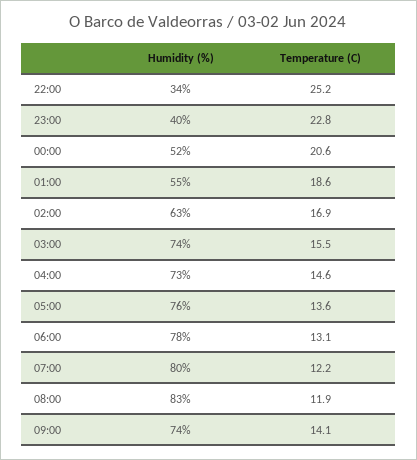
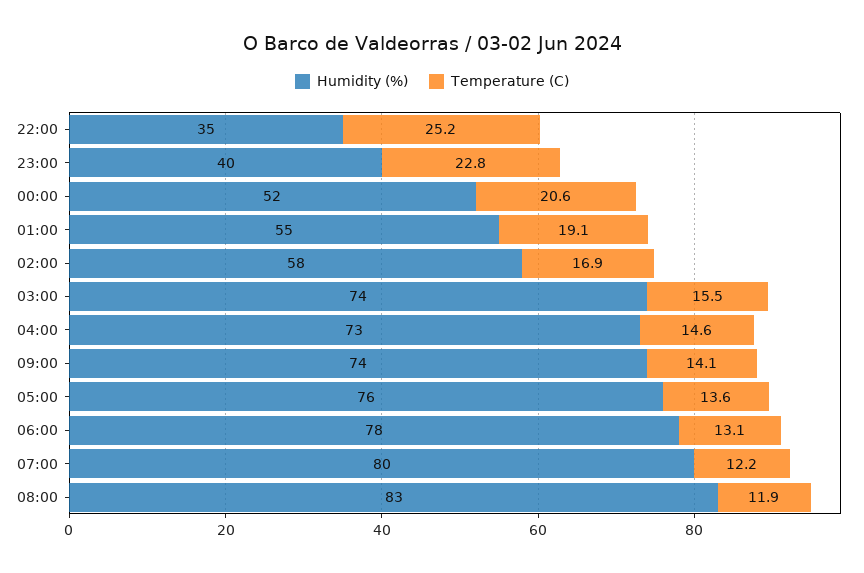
Humidity (%), 22:00: 34 -> 35
Temperature (C), 01:00: 18.6 -> 19.1
Humidity (%), 02:00: 63 -> 58

